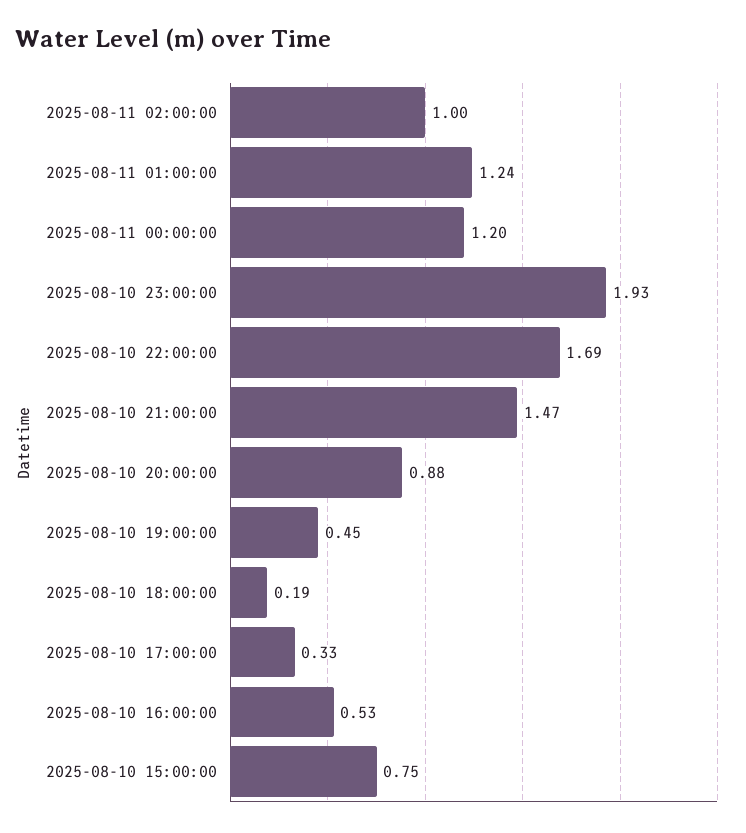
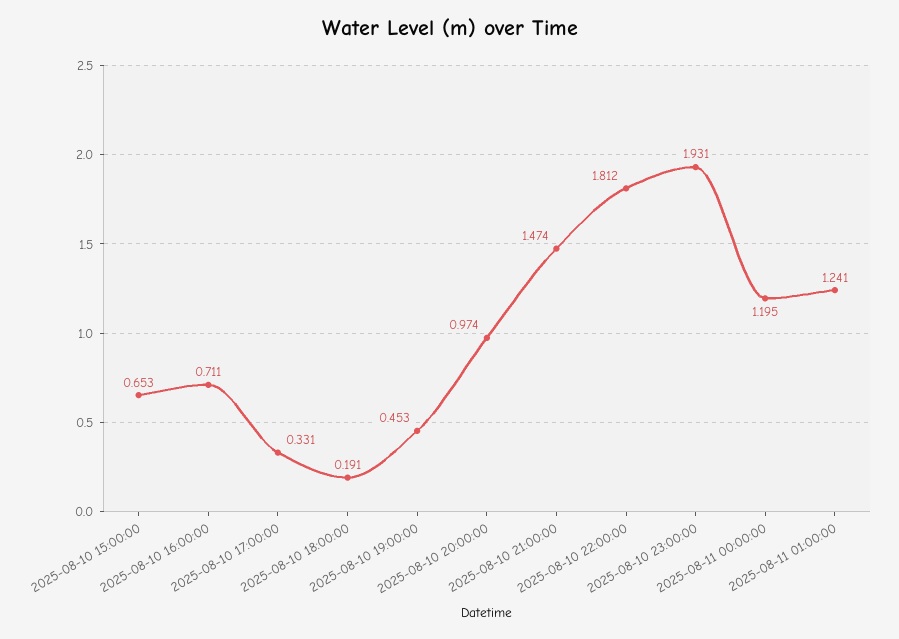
2025-08-11 02:00:00: 1 -> none
2025-08-10 22:00:00: 1.69 -> 1.812
2025-08-10 20:00:00: 0.88 -> 0.974
2025-08-10 16:00:00: 0.53 -> 0.711
2025-08-10 15:00:00: 0.75 -> 0.653

